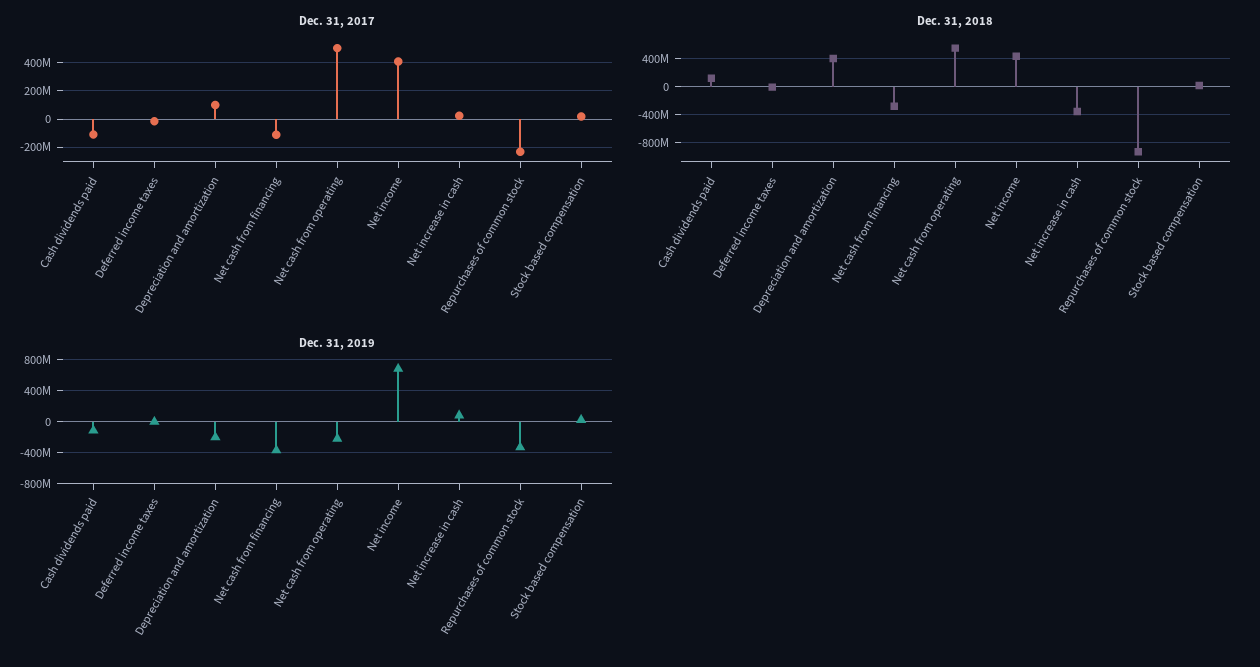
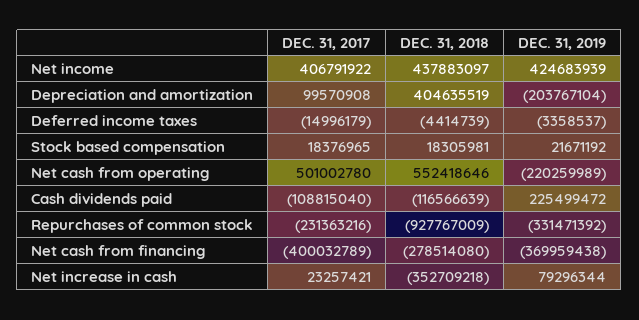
Dec. 31, 2017, Net cash from financing: -100000000 -> -400032789
Dec. 31, 2018, Cash dividends paid: 100000000 -> -116566639
Dec. 31, 2019, Cash dividends paid: -100000000 -> 225499472
Dec. 31, 2019, Net income: 700000000 -> 424683939

